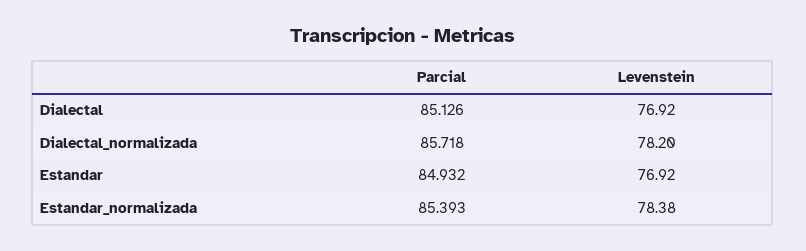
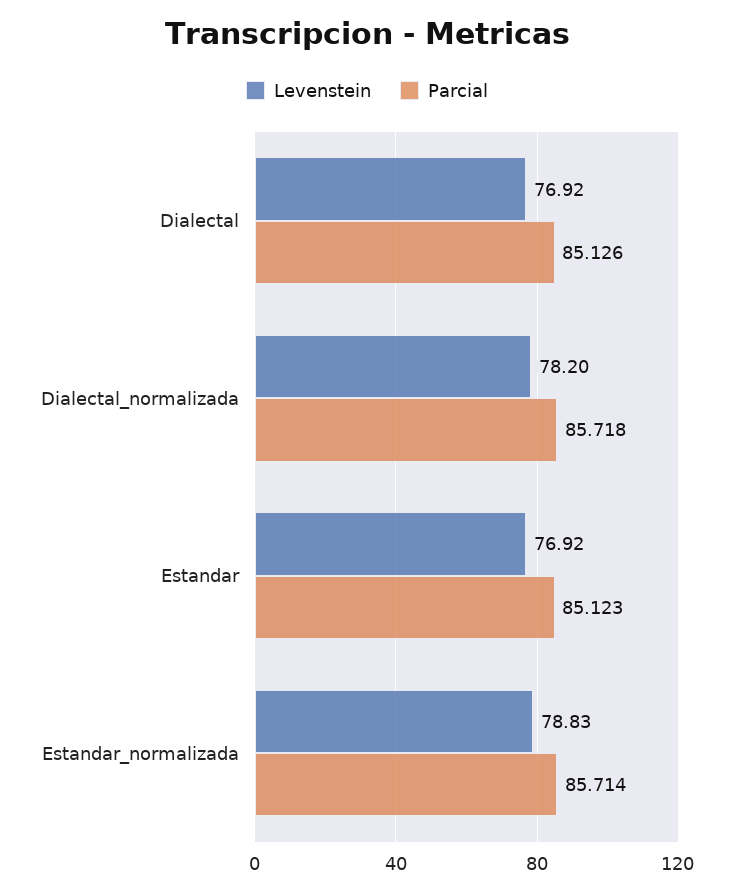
Parcial, Estandar: 84.932 -> 85.123
Parcial, Estandar_normalizada: 85.393 -> 85.714
Levenstein, Estandar_normalizada: 78.38 -> 78.83

